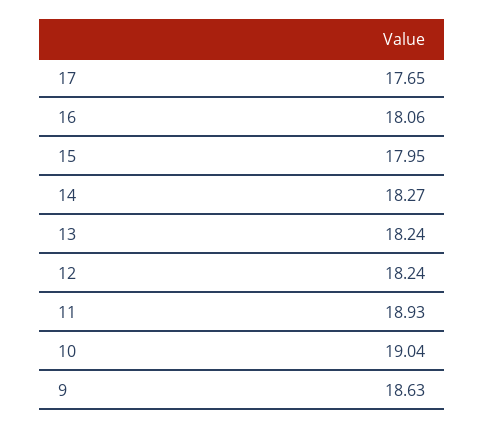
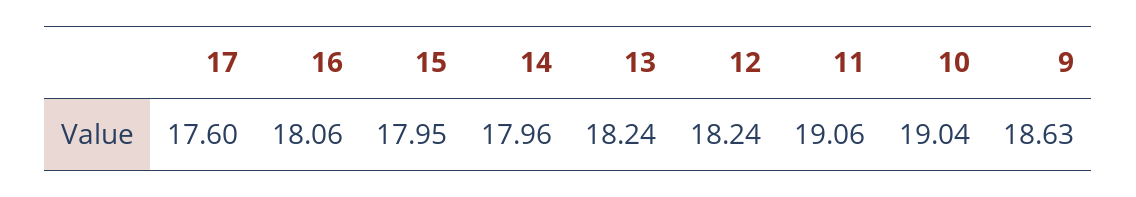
17: 17.65 -> 17.6
14: 18.27 -> 17.96
11: 18.93 -> 19.06

